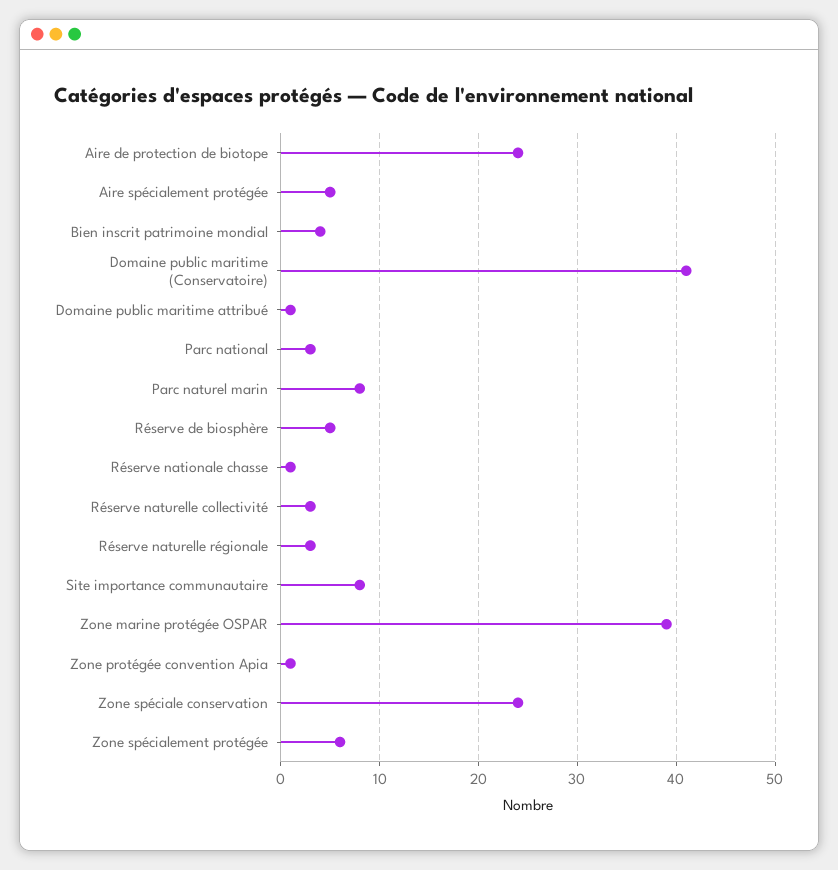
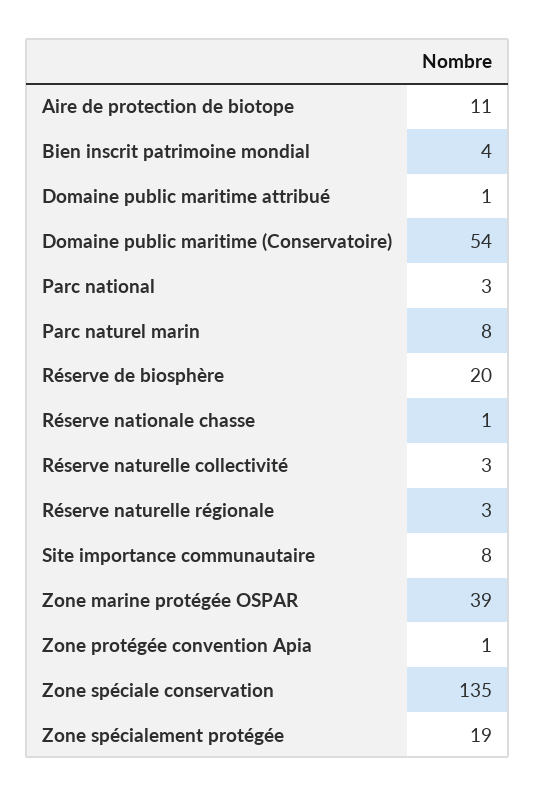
Aire de protection de biotope: 24 -> 11
Aire spécialement protégée: 5 -> none
Domaine public maritime (Conservatoire): 41 -> 54
Réserve de biosphère: 5 -> 20
Zone spéciale conservation: 24 -> 135
Zone spécialement protégée: 6 -> 19

